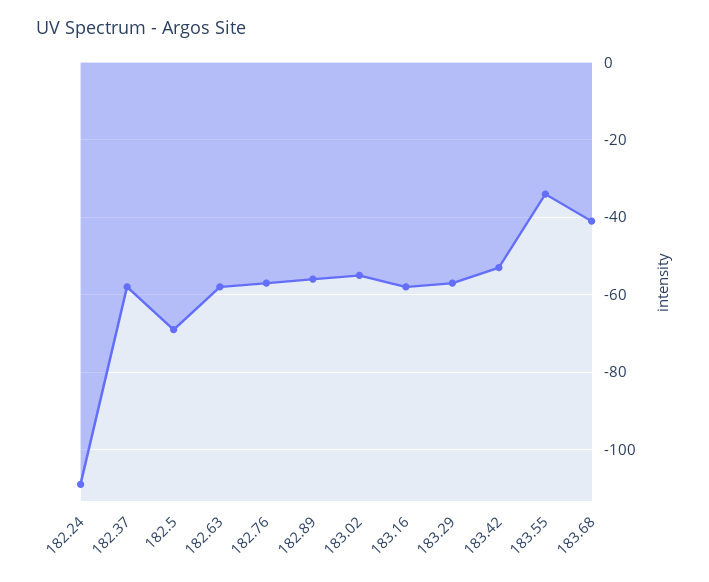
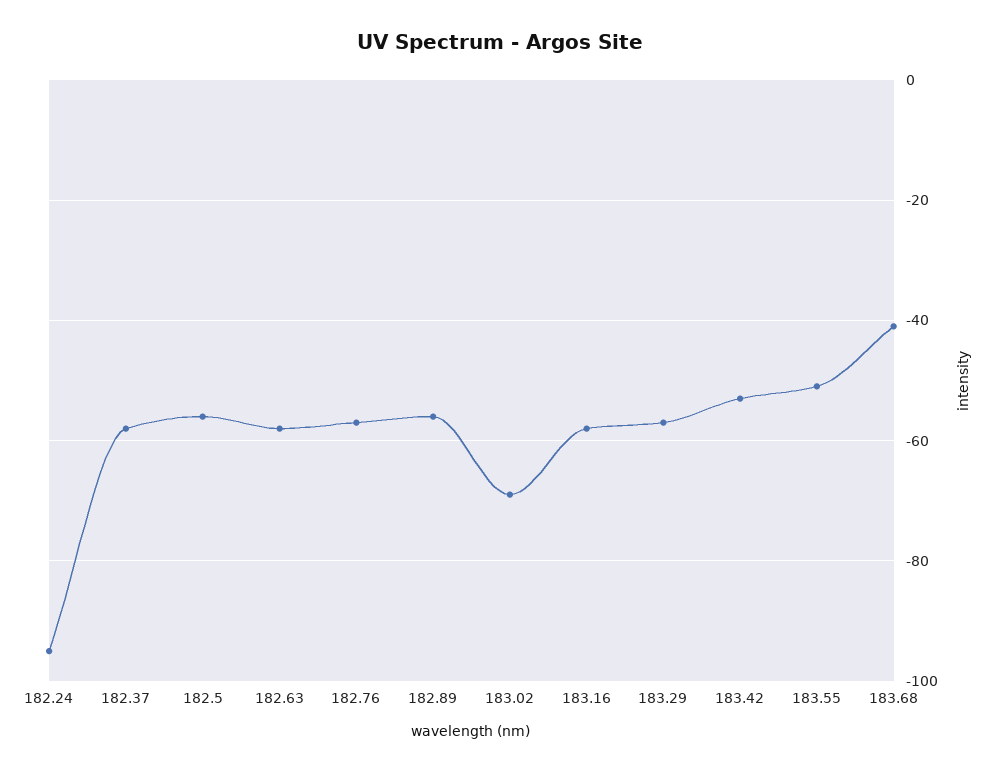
182.24: -110 -> -95
182.5: -70 -> -55
183.02: -55 -> -70
183.55: -35 -> -50

